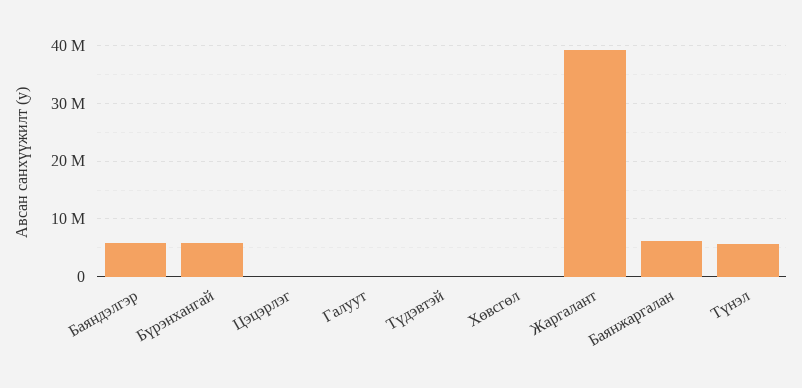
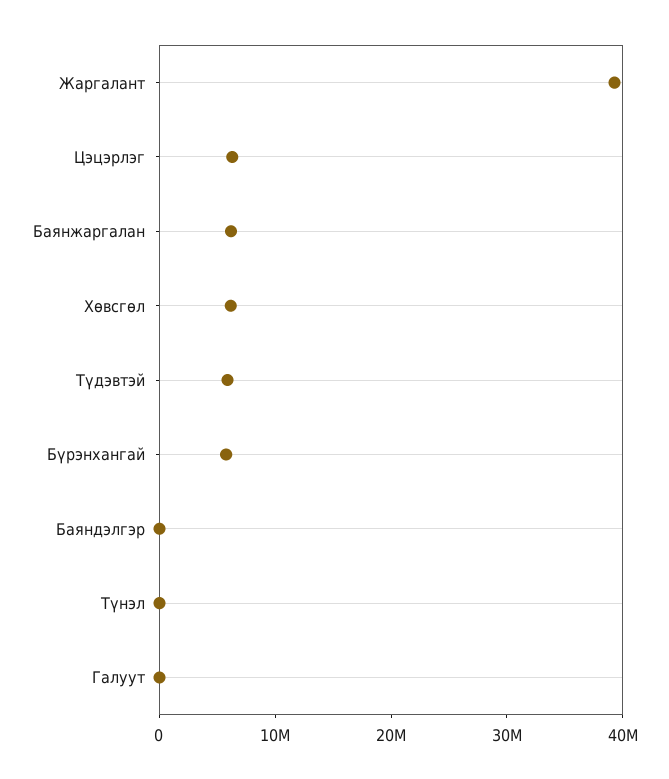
Баяндэлгэр: 6000000 -> 0
Цэцэрлэг: 0 -> 6000000
Түдэвтэй: 0 -> 6000000
Хөвсгөл: 0 -> 6000000
Түнэл: 6000000 -> 0

